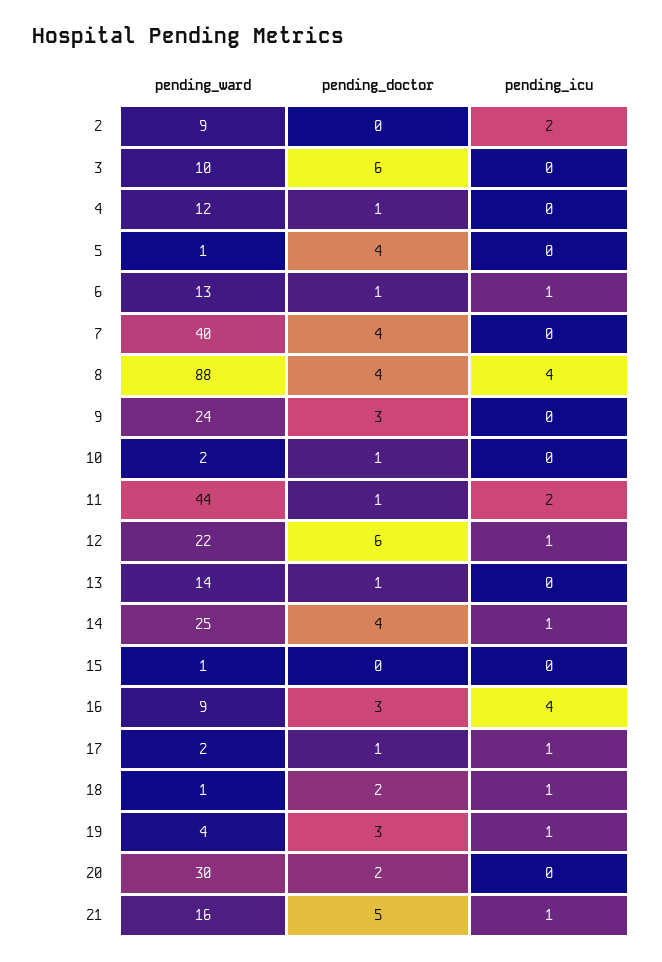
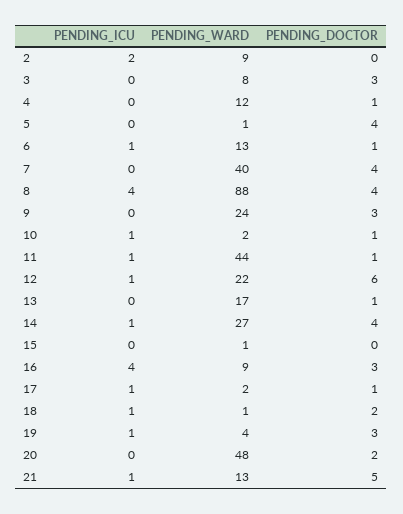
pending_ward, 3: 10 -> 8
pending_doctor, 3: 6 -> 3
pending_icu, 10: 0 -> 1
pending_icu, 11: 2 -> 1
pending_ward, 13: 14 -> 17
pending_ward, 14: 25 -> 27
pending_ward, 20: 30 -> 48
pending_ward, 21: 16 -> 13

